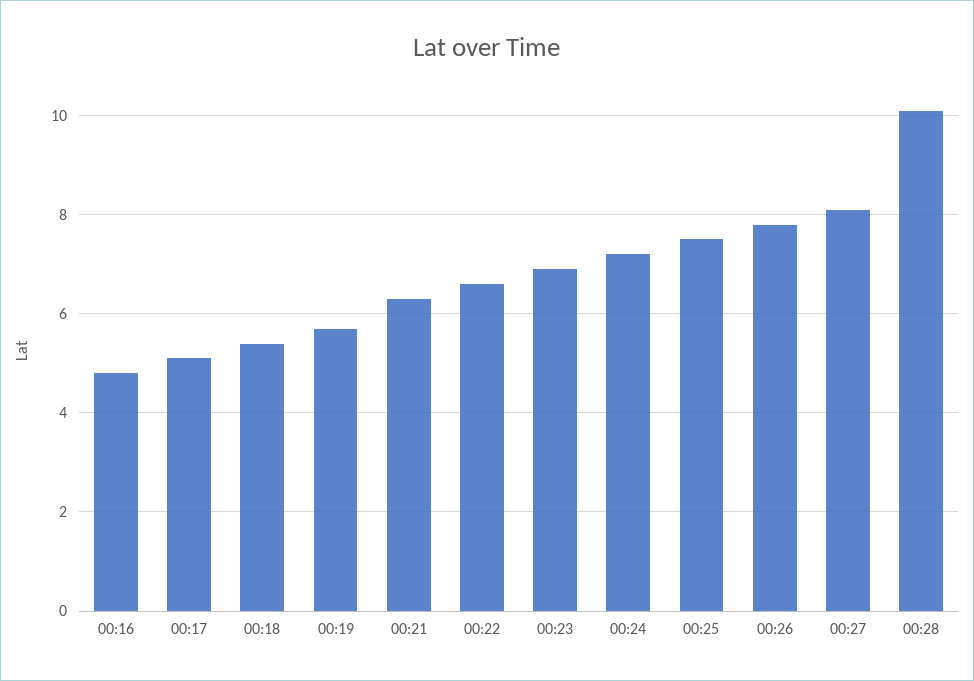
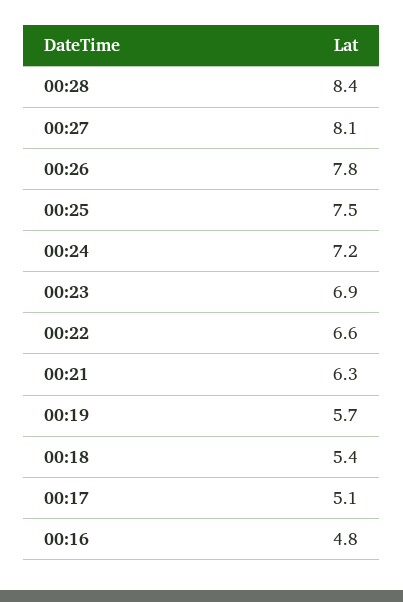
00:28: 10 -> 8.4

